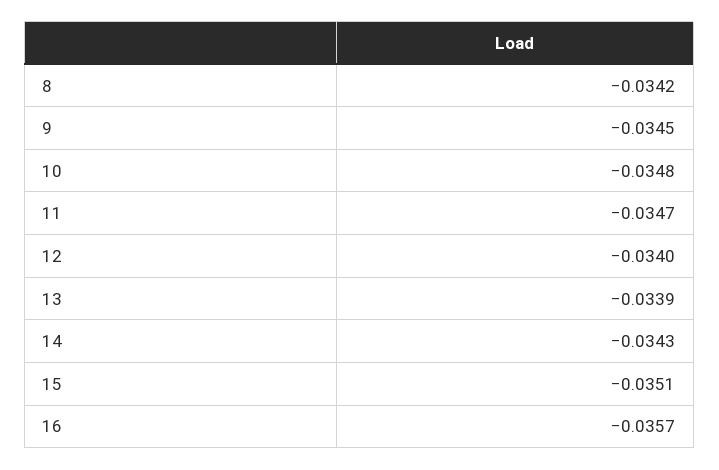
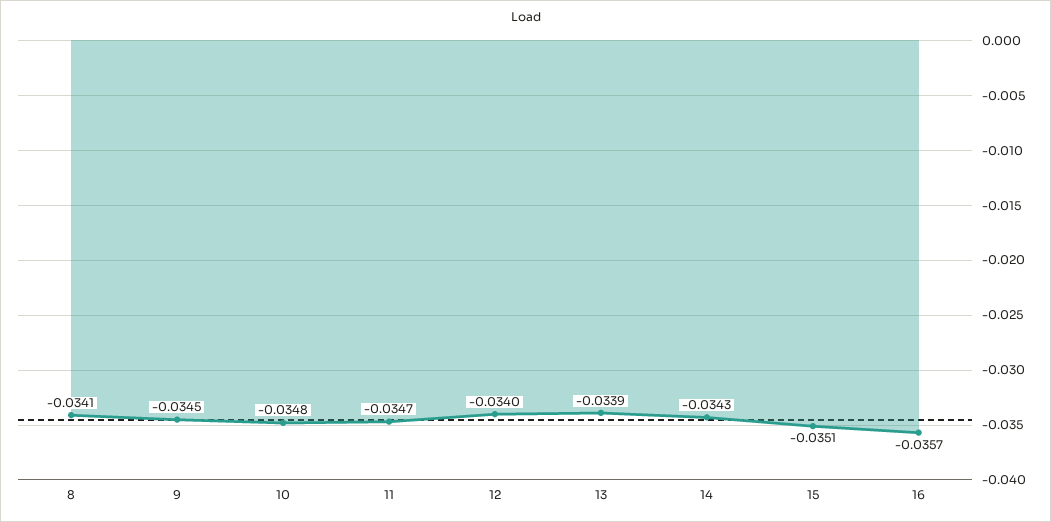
8: -0.0342 -> -0.0341

